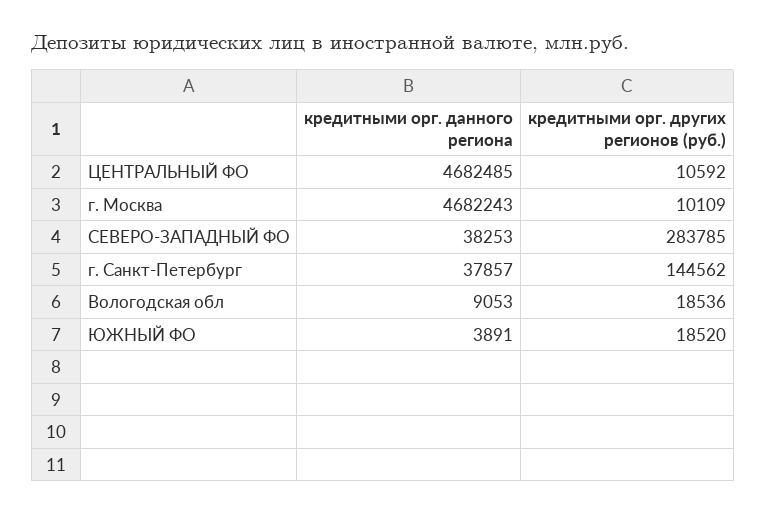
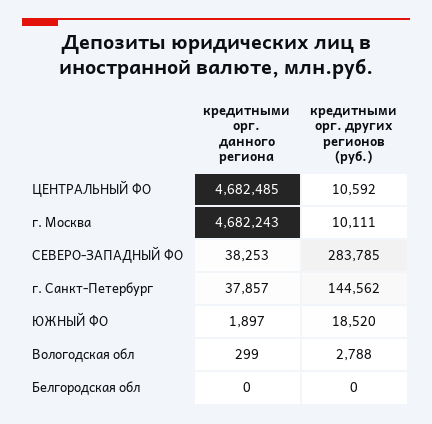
кредитными орг. других регионов (руб.), г. Москва: 10109 -> 10111
кредитными орг. данного региона, Вологодская обл: 9053 -> 299
кредитными орг. других регионов (руб.), Вологодская обл: 18536 -> 2788
кредитными орг. данного региона, ЮЖНЫЙ ФО: 3891 -> 1897
кредитными орг. данного региона, Белгородская обл: none -> 0
кредитными орг. других регионов (руб.), Белгородская обл: none -> 0

